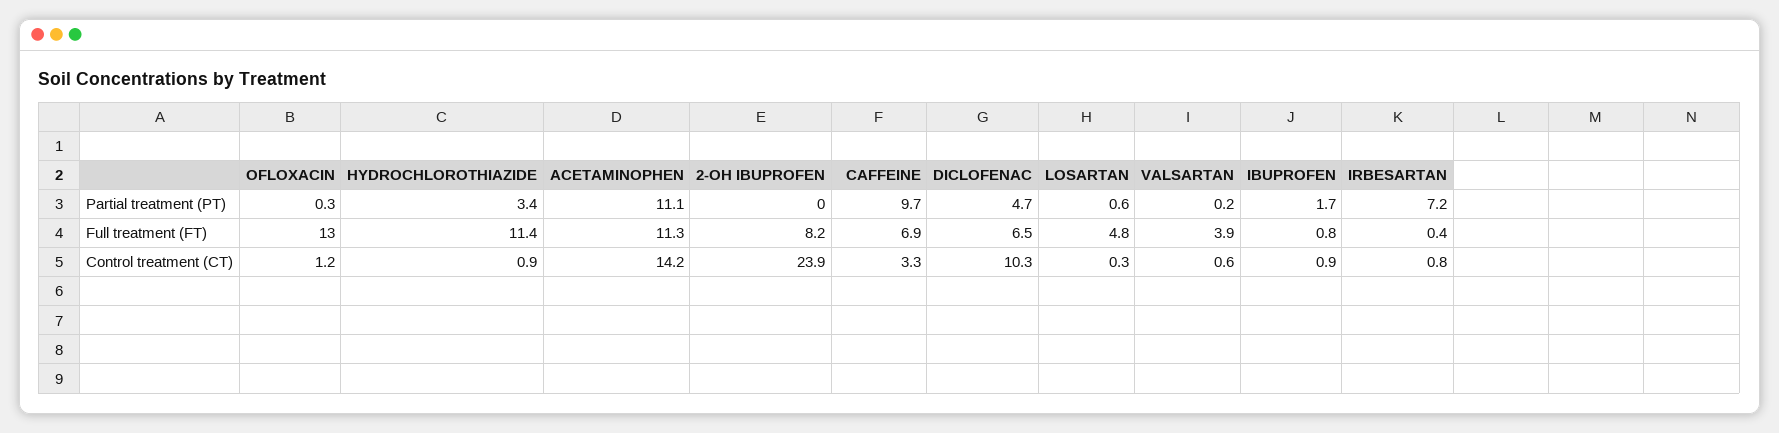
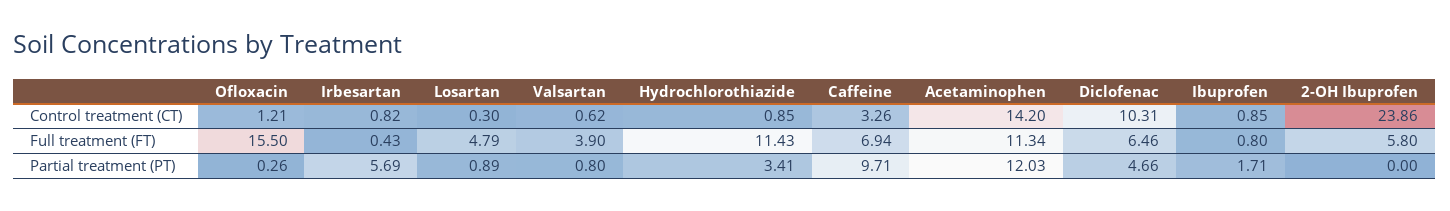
ACETAMINOPHEN, Partial treatment (PT): 11.1 -> 12.03
LOSARTAN, Partial treatment (PT): 0.6 -> 0.89
VALSARTAN, Partial treatment (PT): 0.2 -> 0.8
IRBESARTAN, Partial treatment (PT): 7.2 -> 5.69
OFLOXACIN, Full treatment (FT): 13 -> 15.5
2-OH IBUPROFEN, Full treatment (FT): 8.2 -> 5.8

